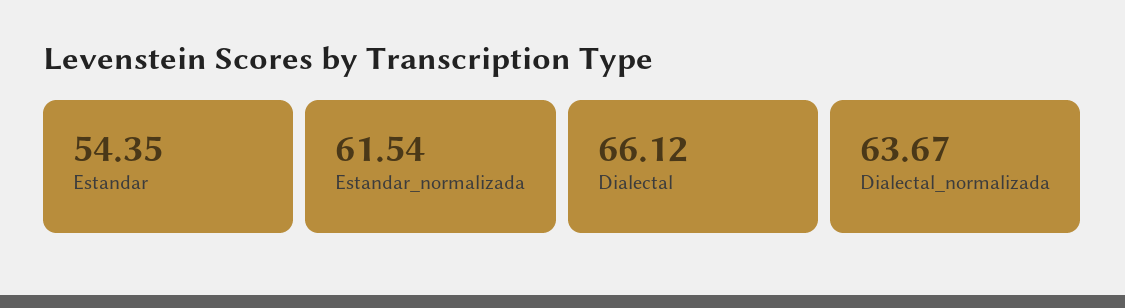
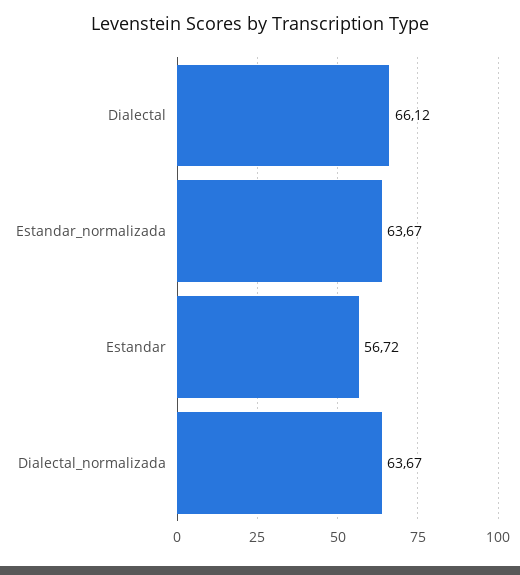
Estandar: 54.35 -> 56.72
Estandar_normalizada: 61.54 -> 63.67

